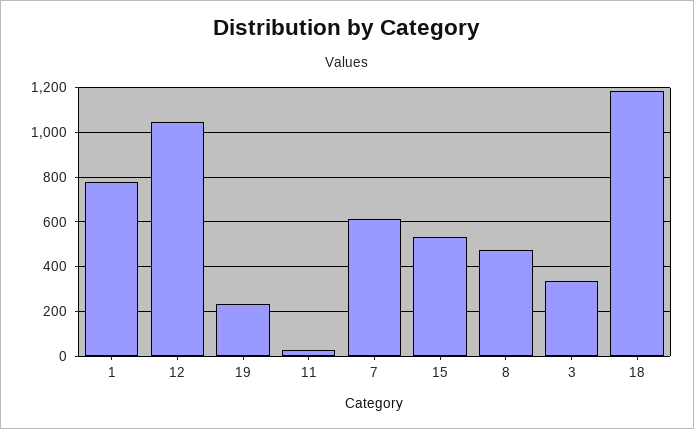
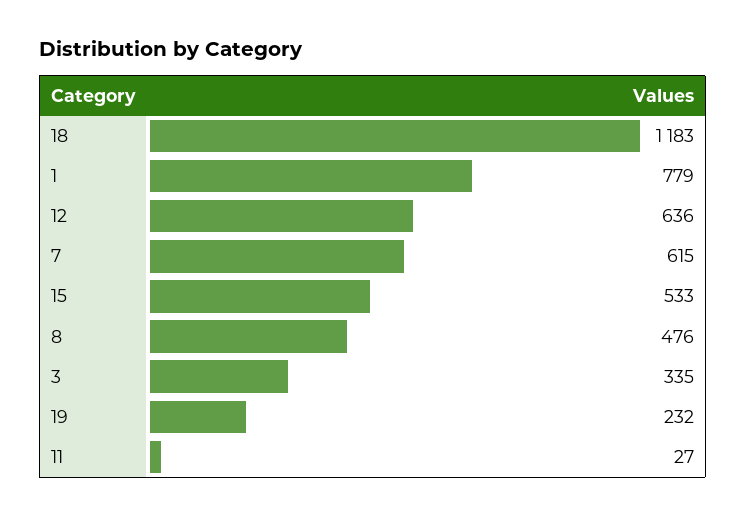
12: 1050 -> 636

